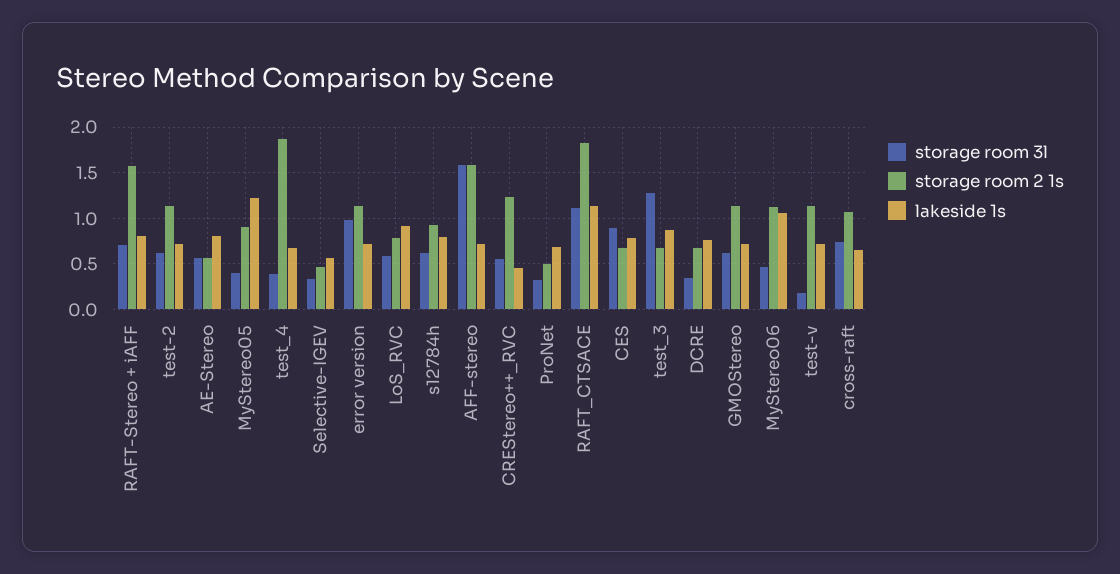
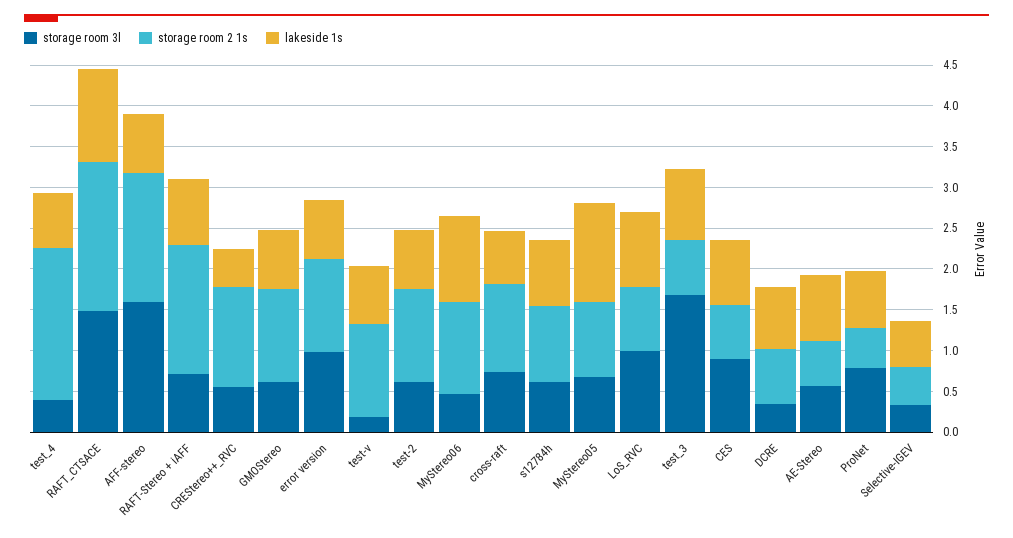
storage room 3l, MyStereo05: 0.4 -> 0.7
storage room 3l, LoS_RVC: 0.6 -> 1
storage room 3l, ProNet: 0.3 -> 0.8
storage room 3l, RAFT_CTSACE: 1.1 -> 1.5
storage room 3l, test_3: 1.3 -> 1.7

